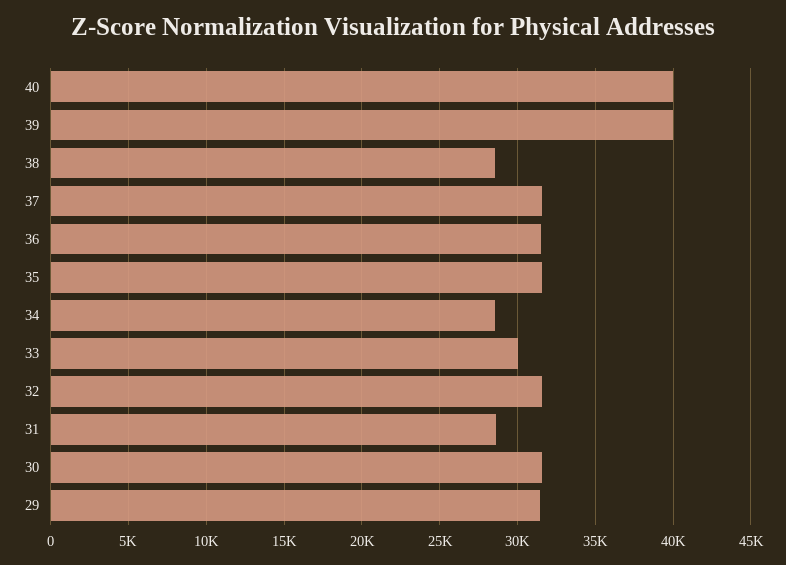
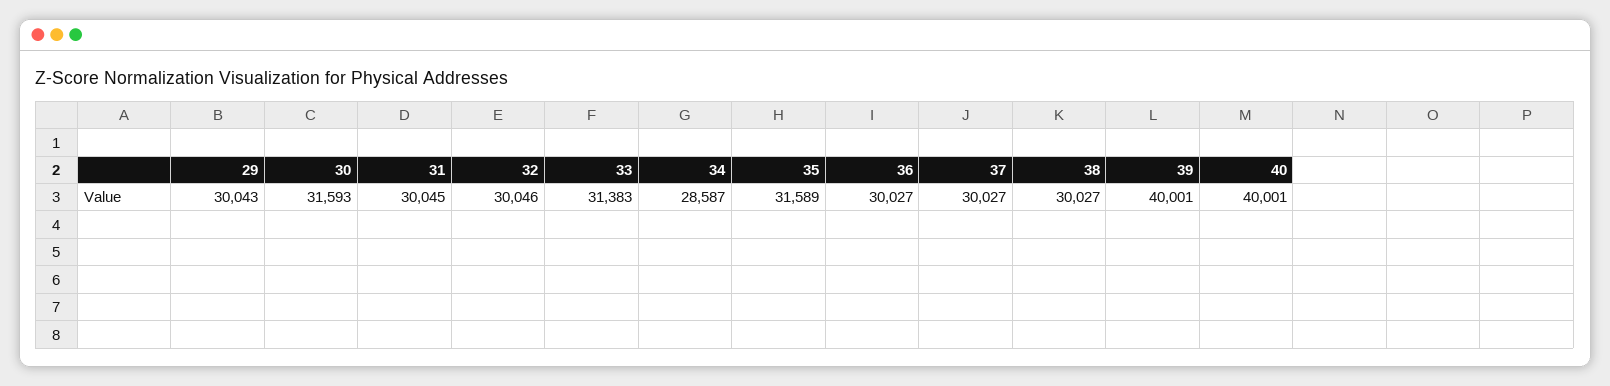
38: 28500 -> 30027
37: 31500 -> 30027
36: 31500 -> 30027
33: 30000 -> 31383
32: 31500 -> 30046
31: 28500 -> 30045
29: 31500 -> 30043

